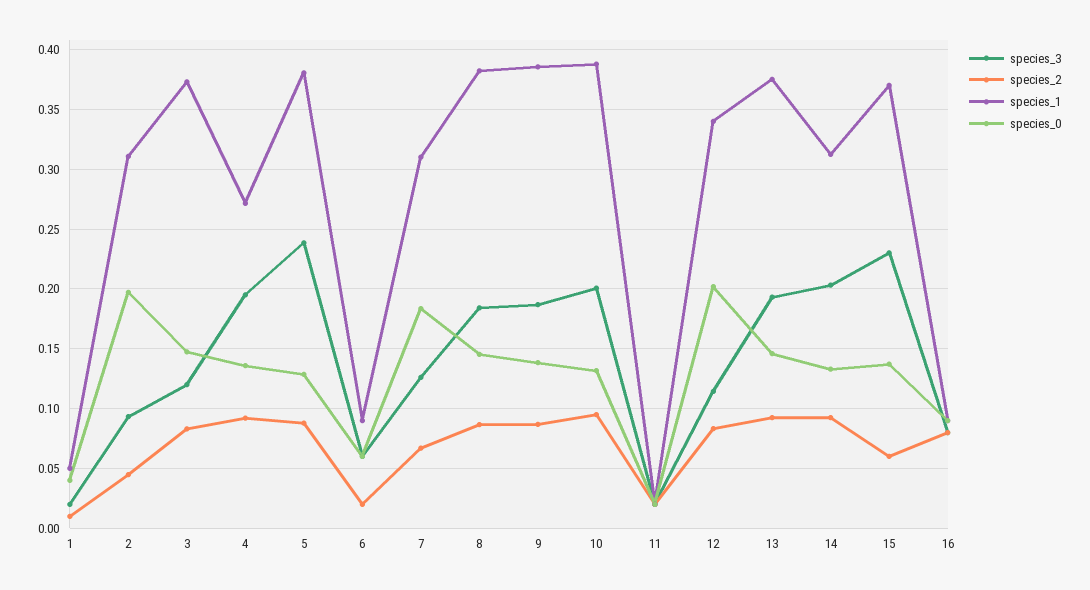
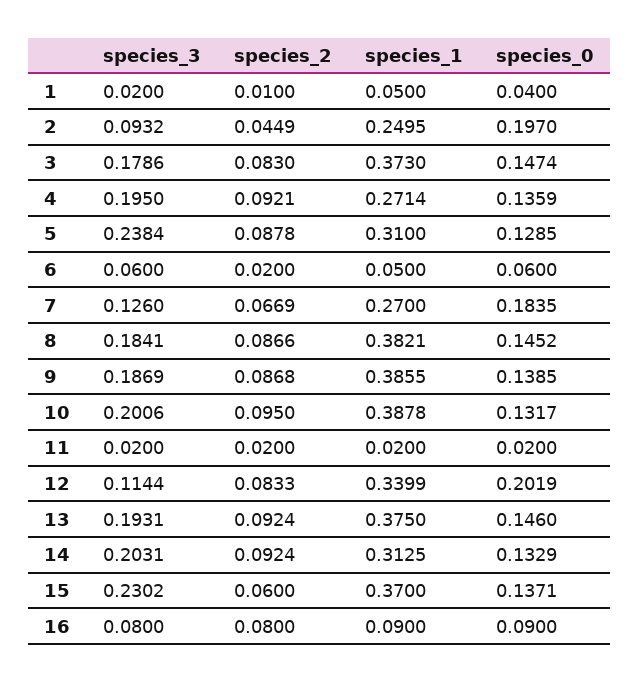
species_1, 2: 0.31 -> 0.2495
species_3, 3: 0.12 -> 0.1786
species_1, 5: 0.38 -> 0.31
species_1, 6: 0.09 -> 0.05
species_1, 7: 0.31 -> 0.27

